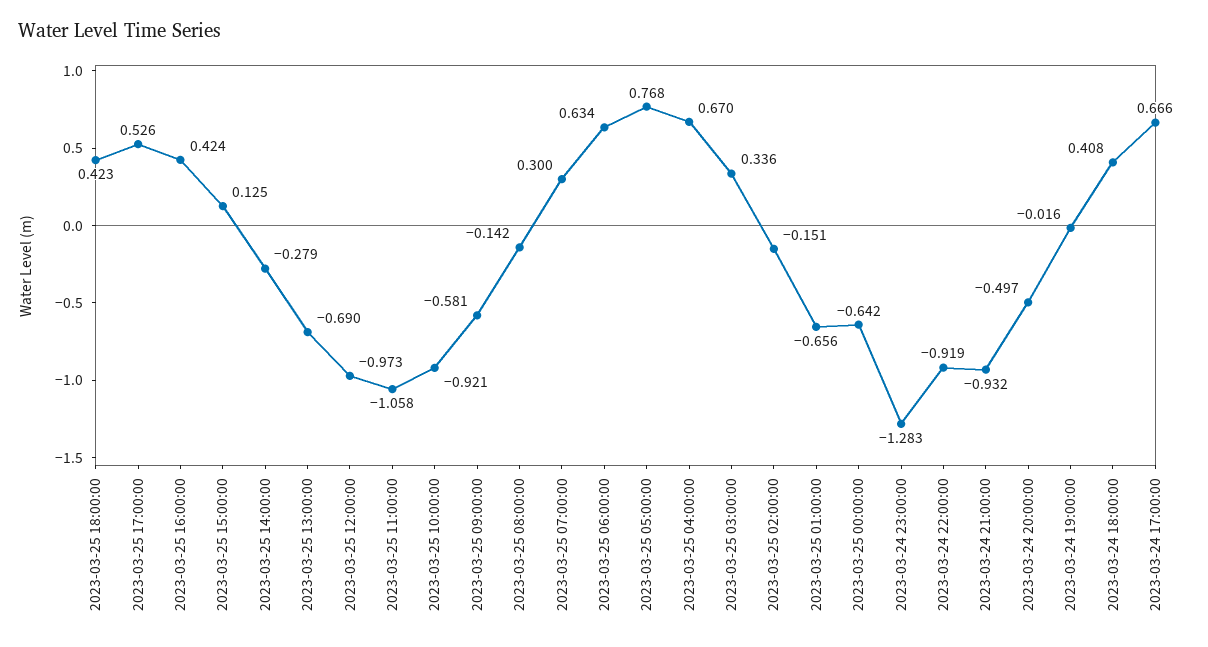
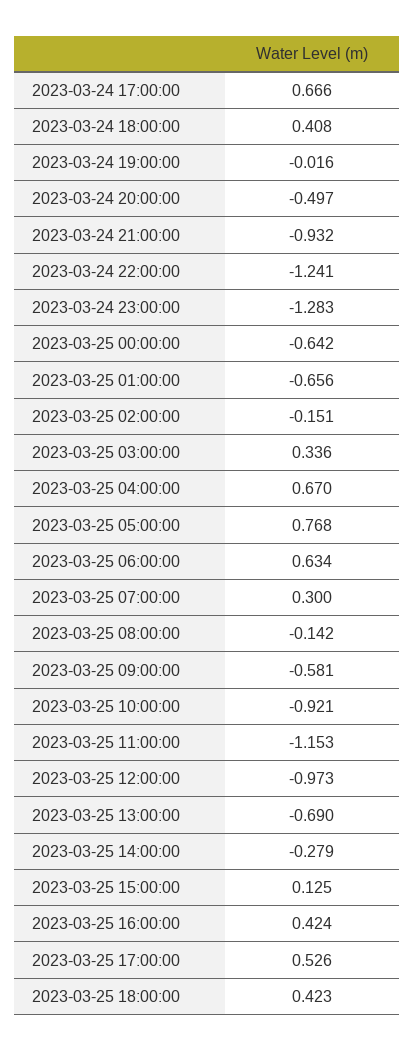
2023-03-25 11:00:00: -1.058 -> -1.153
2023-03-24 22:00:00: -0.919 -> -1.241

